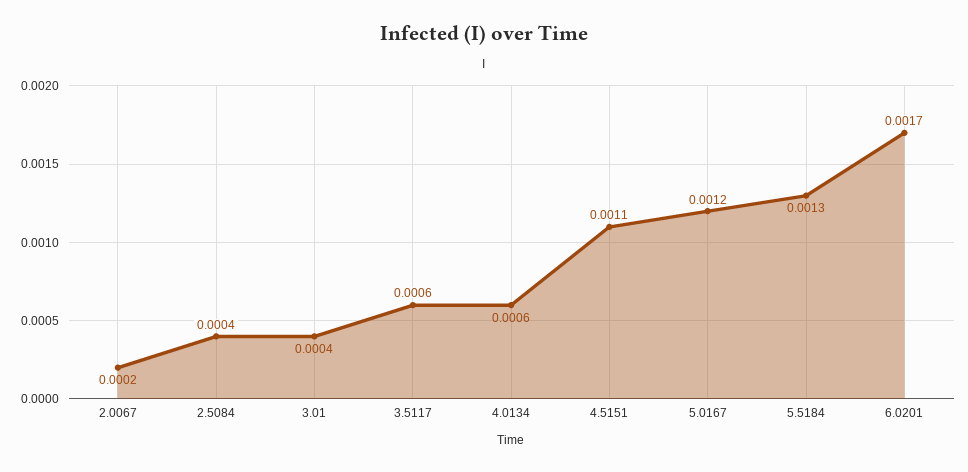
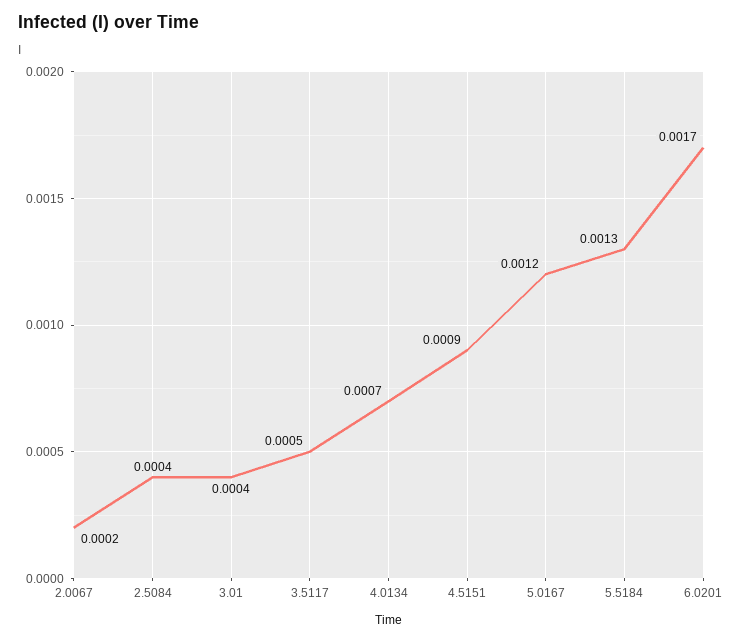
3.5117: 0.0006 -> 0.0005
4.0134: 0.0006 -> 0.0007
4.5151: 0.0011 -> 0.0009

